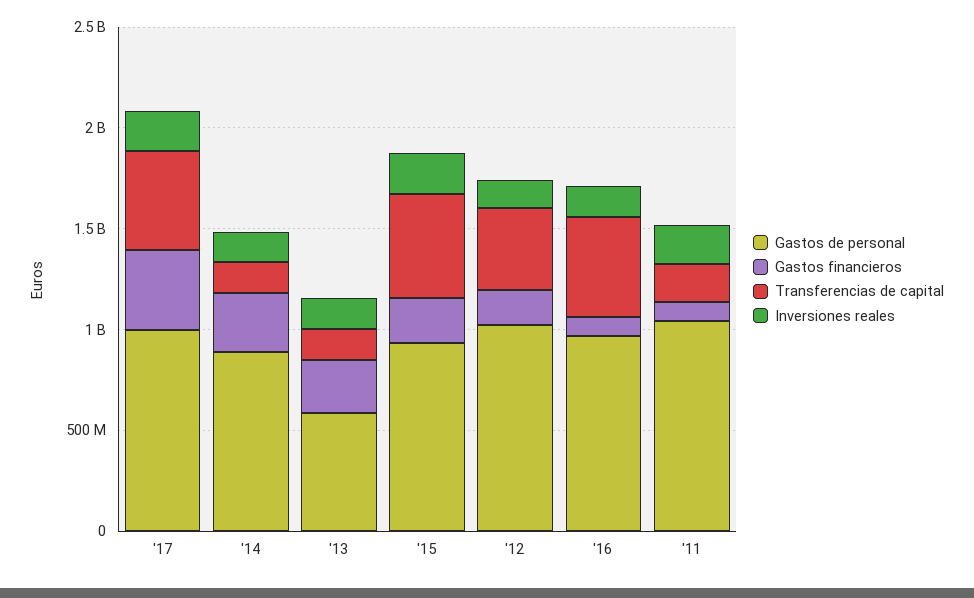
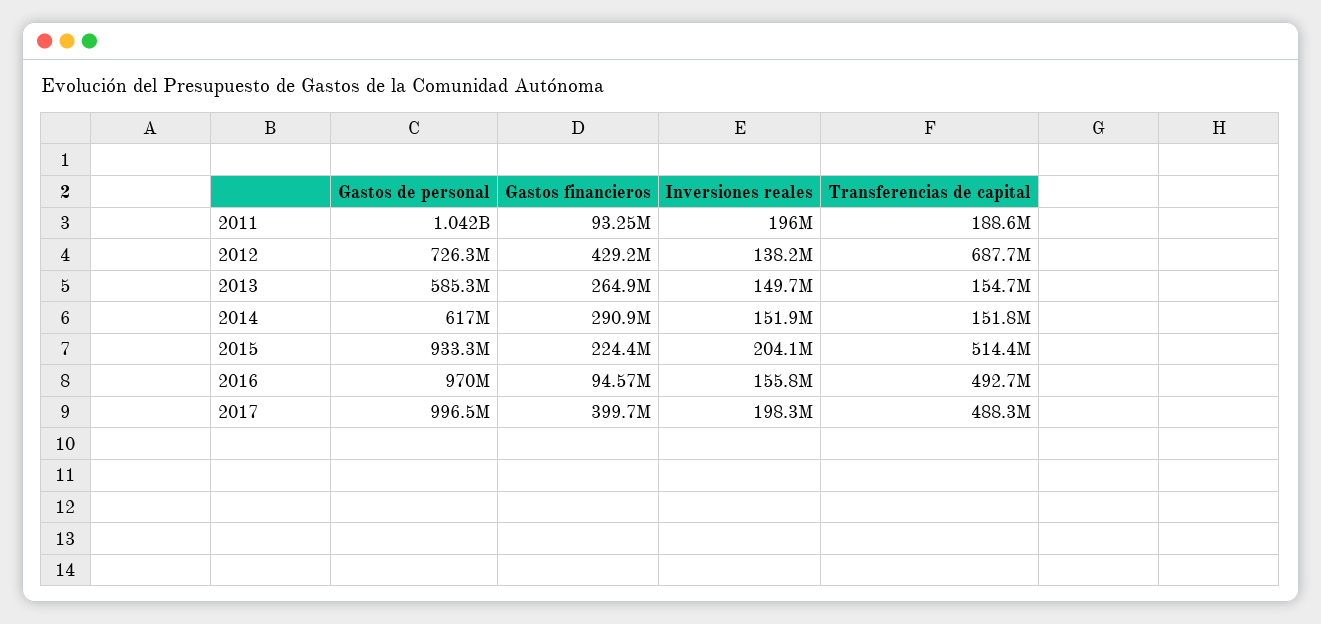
Gastos de personal, '14: 900000000 -> 617000000
Gastos de personal, '12: 1000000000 -> 726300000
Gastos financieros, '12: 200000000 -> 429200000
Transferencias de capital, '12: 400000000 -> 687700000

